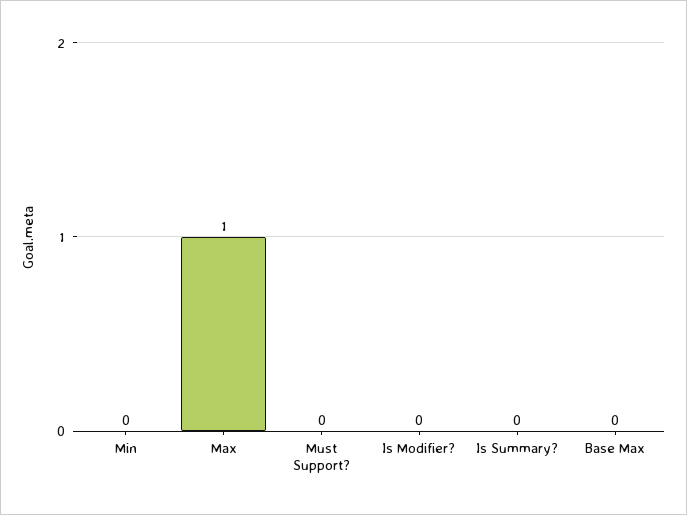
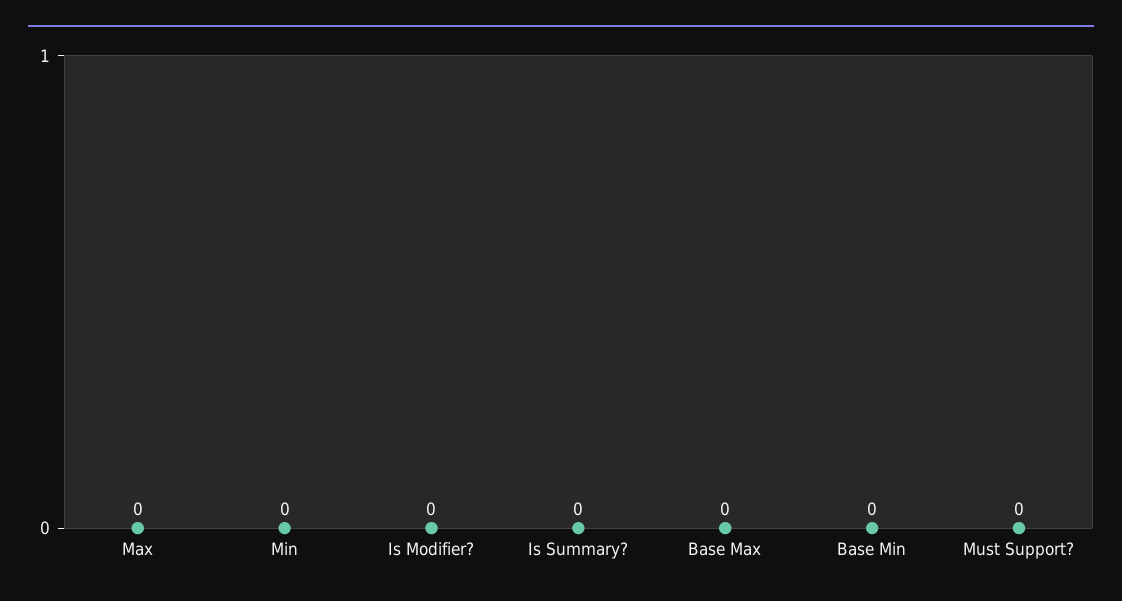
Max: 1 -> 0
Base Min: none -> 0

